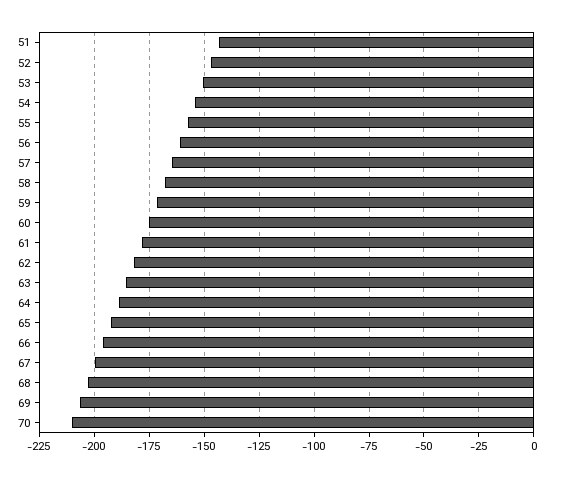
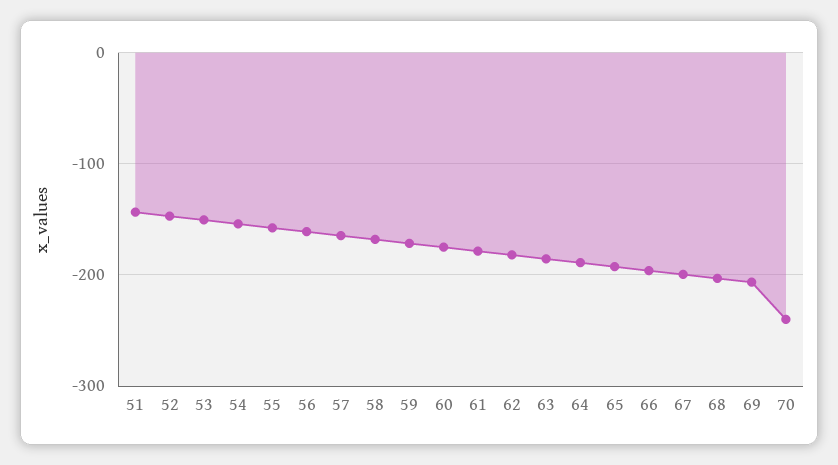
70: -210 -> -240

